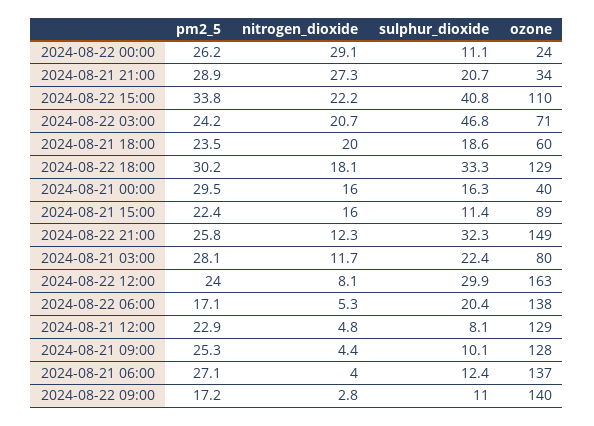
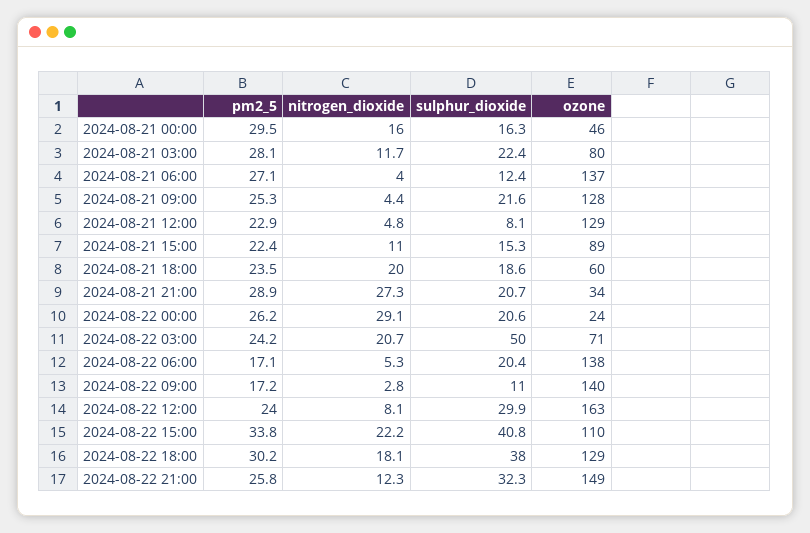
sulphur_dioxide, 2024-08-22 00:00: 11.1 -> 20.6
sulphur_dioxide, 2024-08-22 03:00: 46.8 -> 50
sulphur_dioxide, 2024-08-22 18:00: 33.3 -> 38
ozone, 2024-08-21 00:00: 40 -> 46
nitrogen_dioxide, 2024-08-21 15:00: 16 -> 11
sulphur_dioxide, 2024-08-21 15:00: 11.4 -> 15.3
sulphur_dioxide, 2024-08-21 09:00: 10.1 -> 21.6

